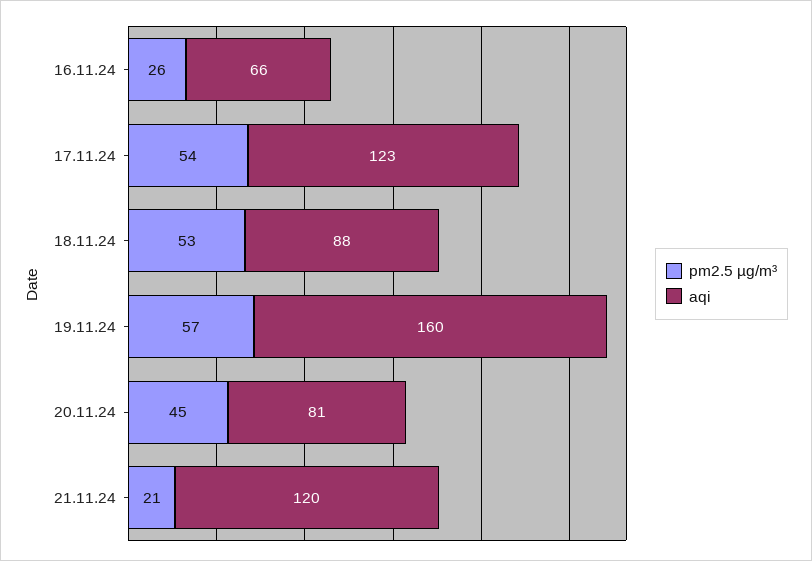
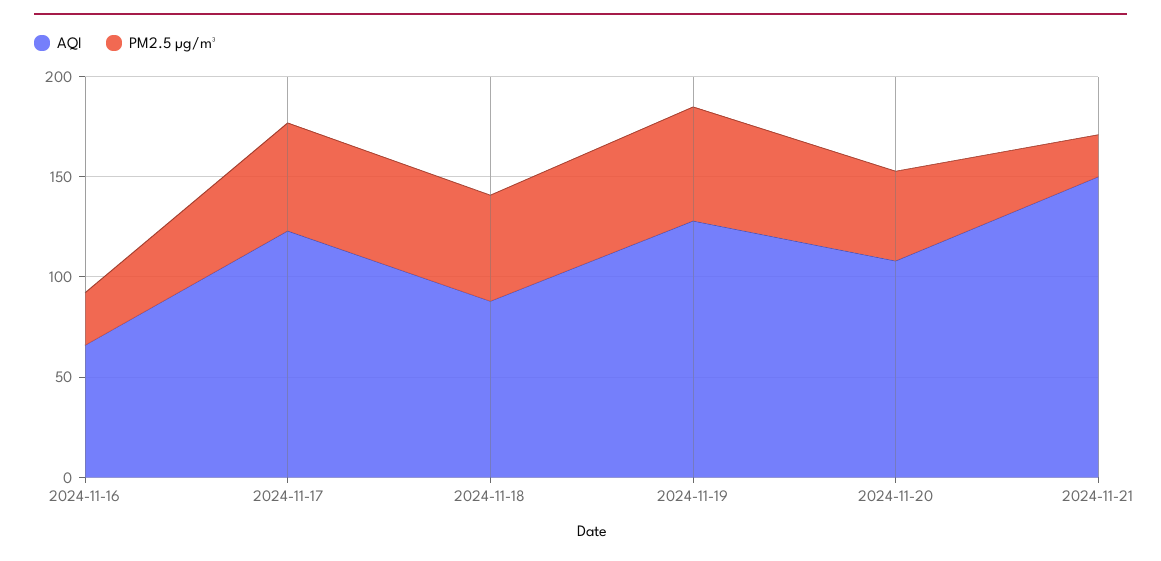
aqi, 19.11.24: 160 -> 130
aqi, 20.11.24: 81 -> 110
aqi, 21.11.24: 120 -> 150

